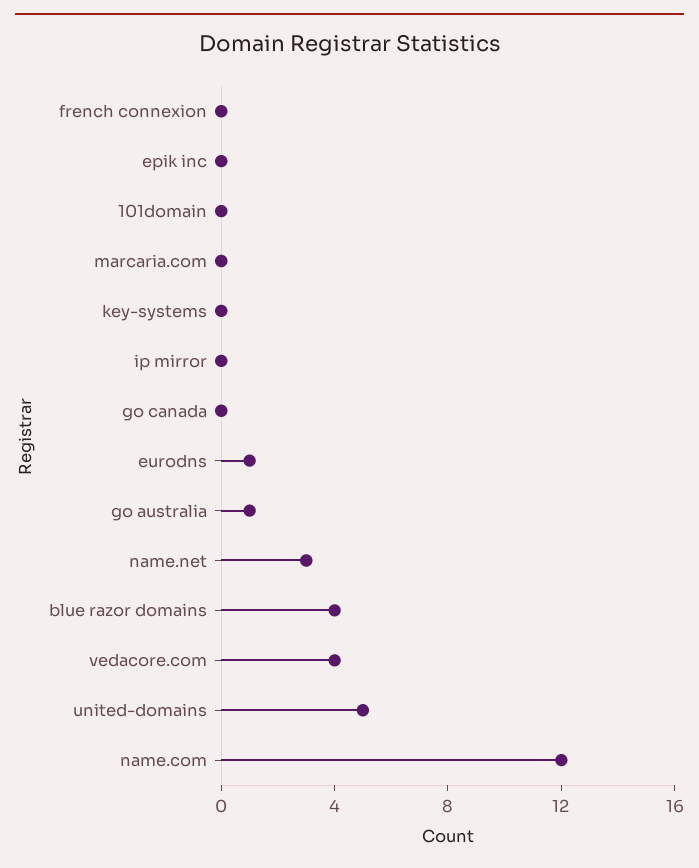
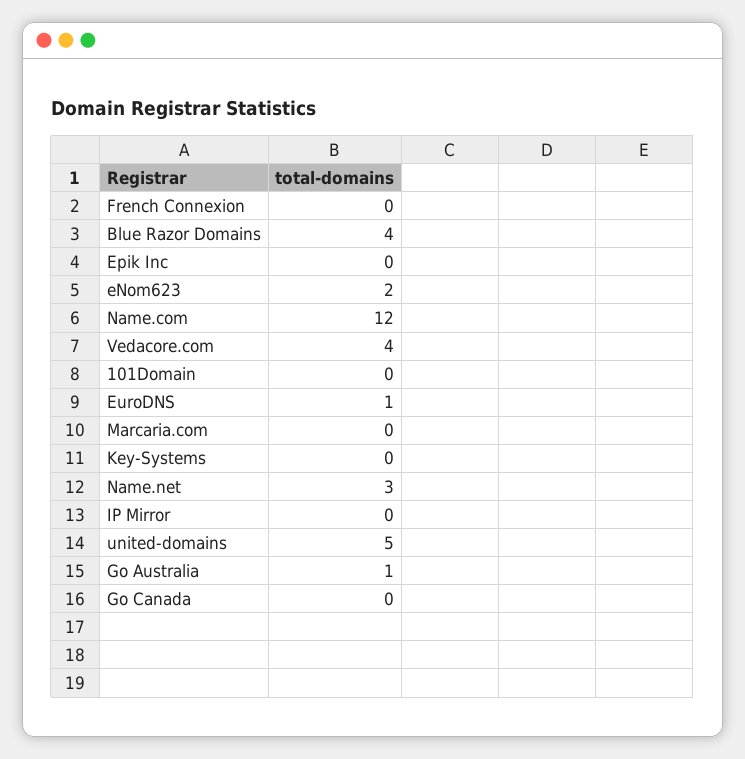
eNom623: none -> 2

